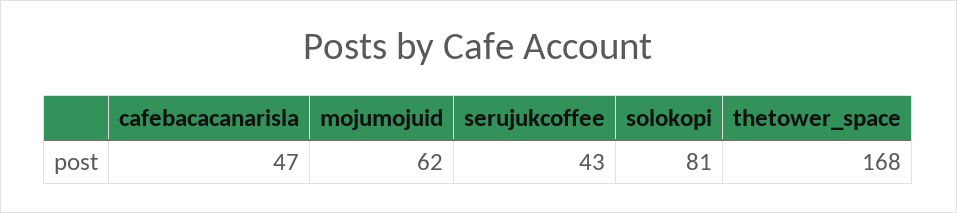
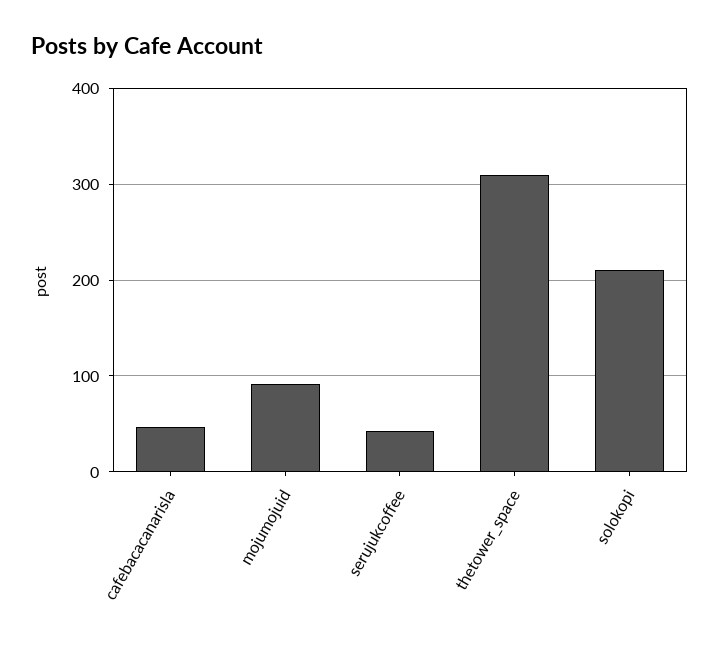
mojumojuid: 62 -> 90
solokopi: 81 -> 210
thetower_space: 168 -> 310

